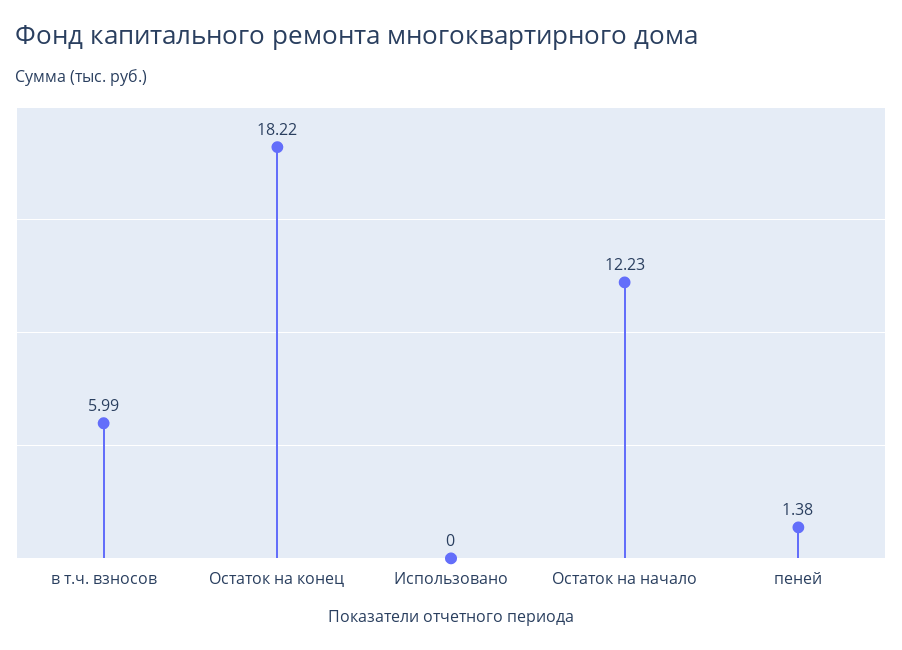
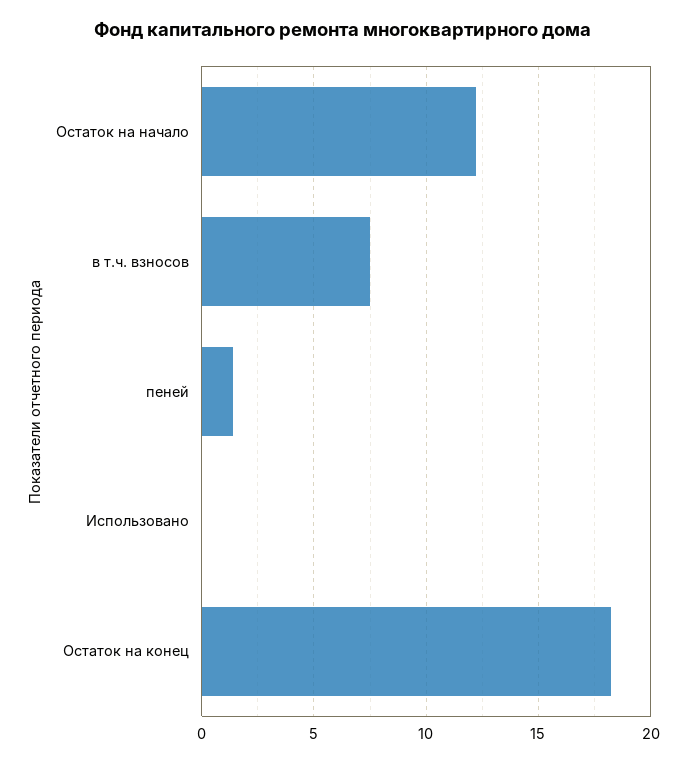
в т.ч. взносов: 5.99 -> 7.5

